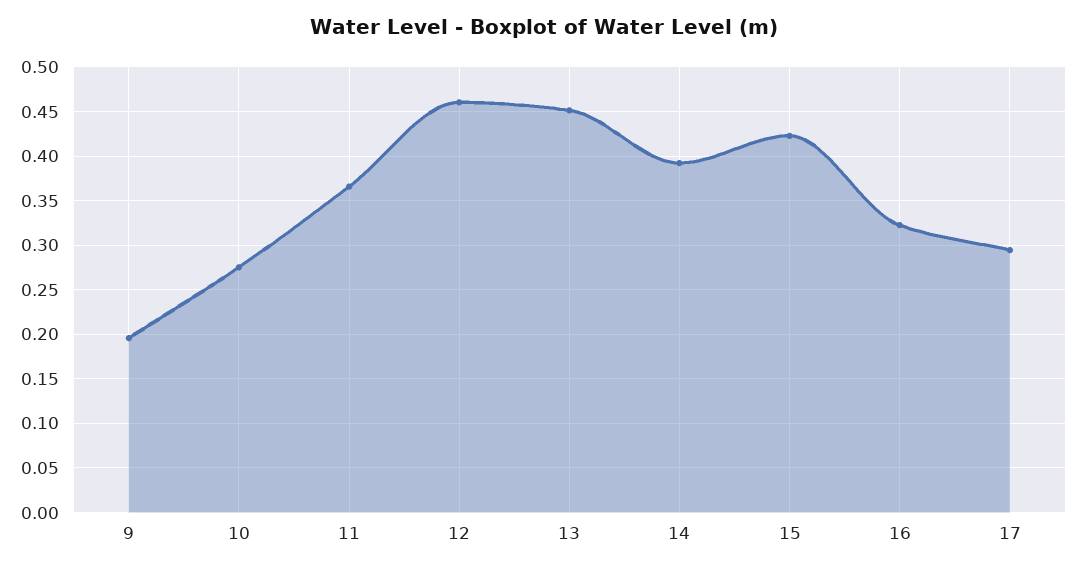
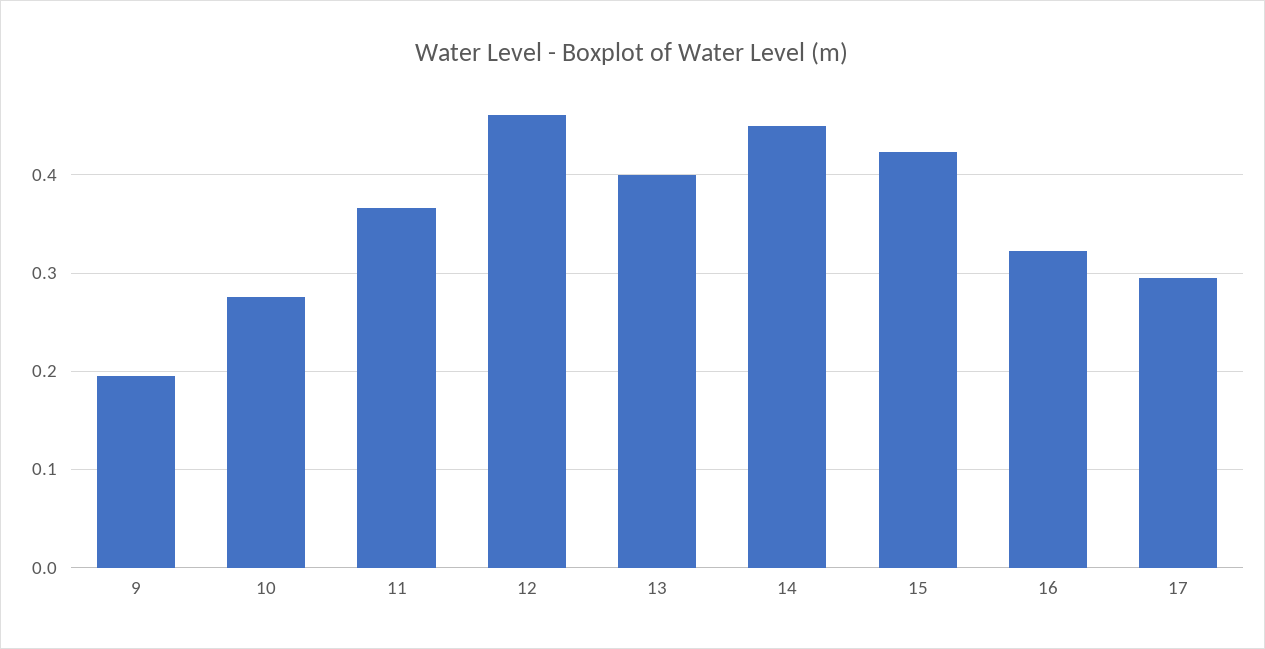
13: 0.45 -> 0.4
14: 0.39 -> 0.45

